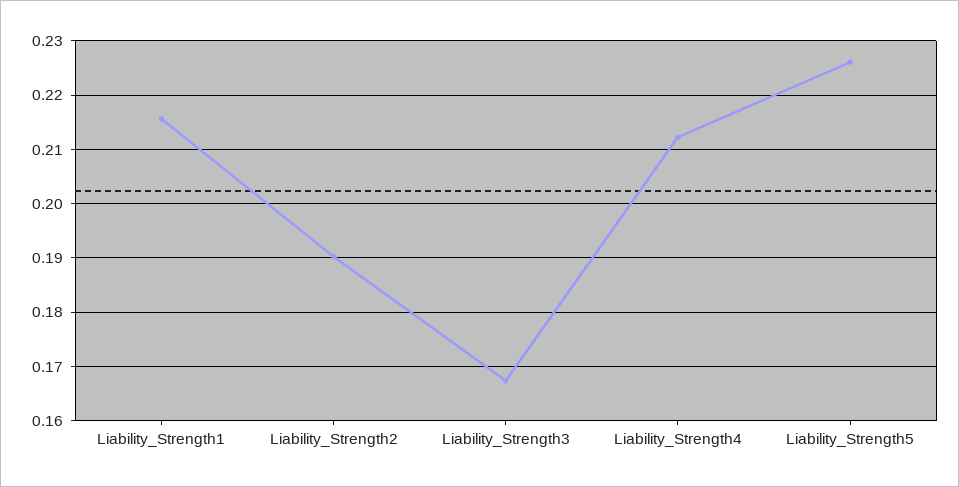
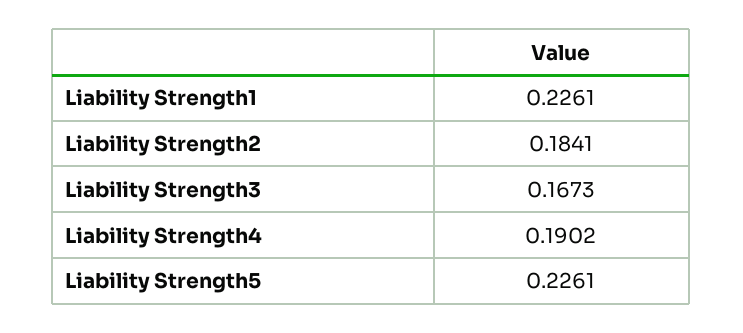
Liability_Strength1: 0.216 -> 0.2261
Liability_Strength2: 0.19 -> 0.1841
Liability_Strength4: 0.212 -> 0.1902

